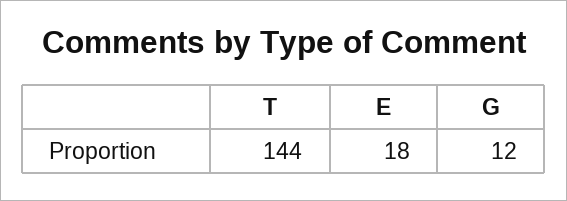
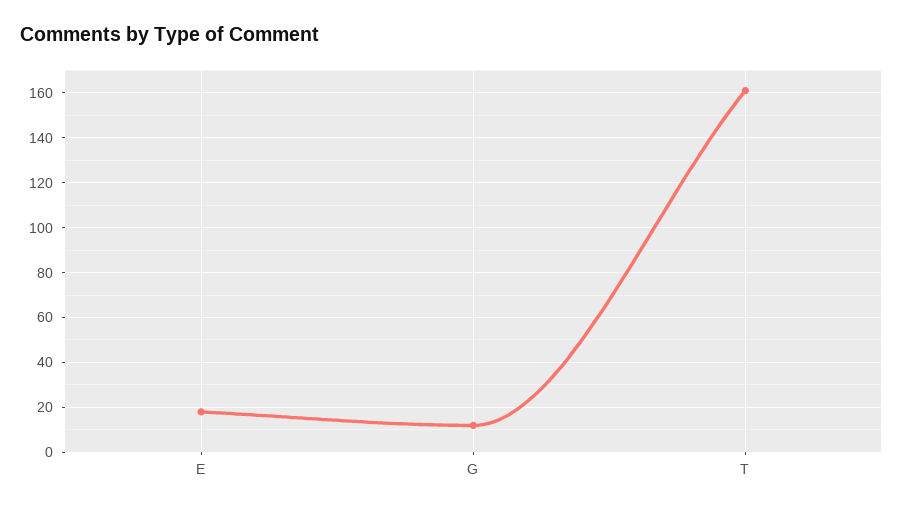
T: 144 -> 160

